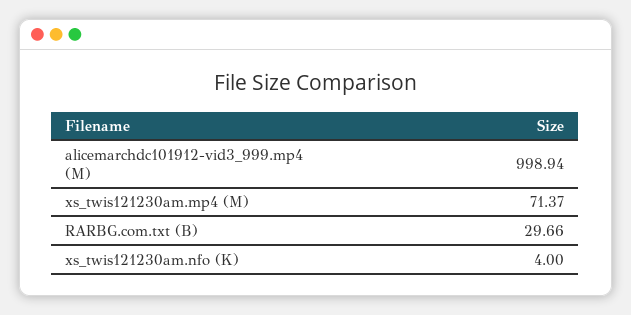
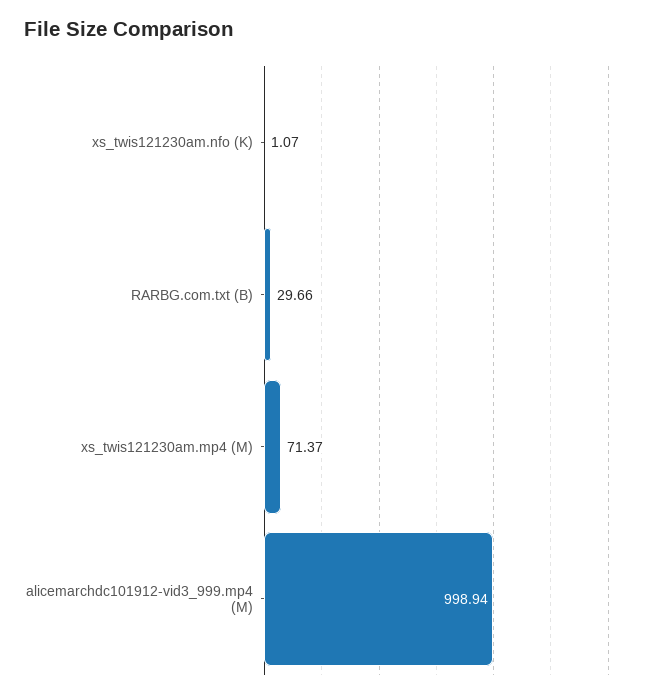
xs_twis121230am.nfo (K): 4 -> 1.07

